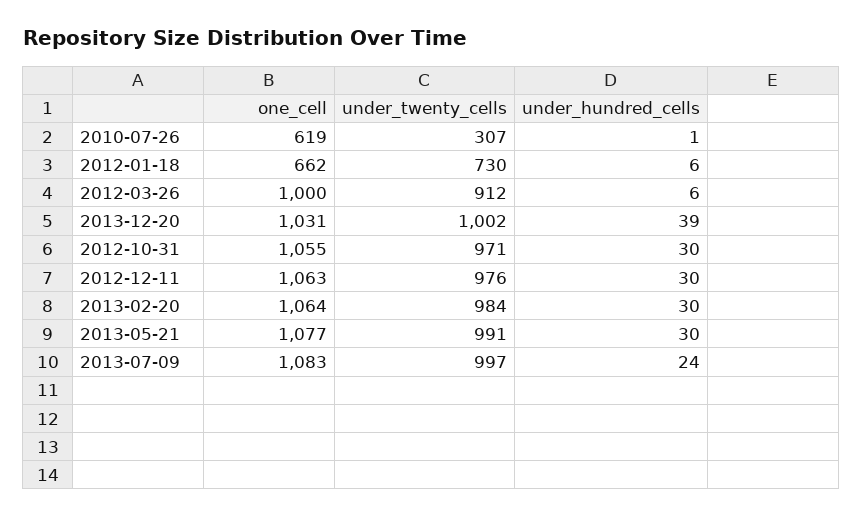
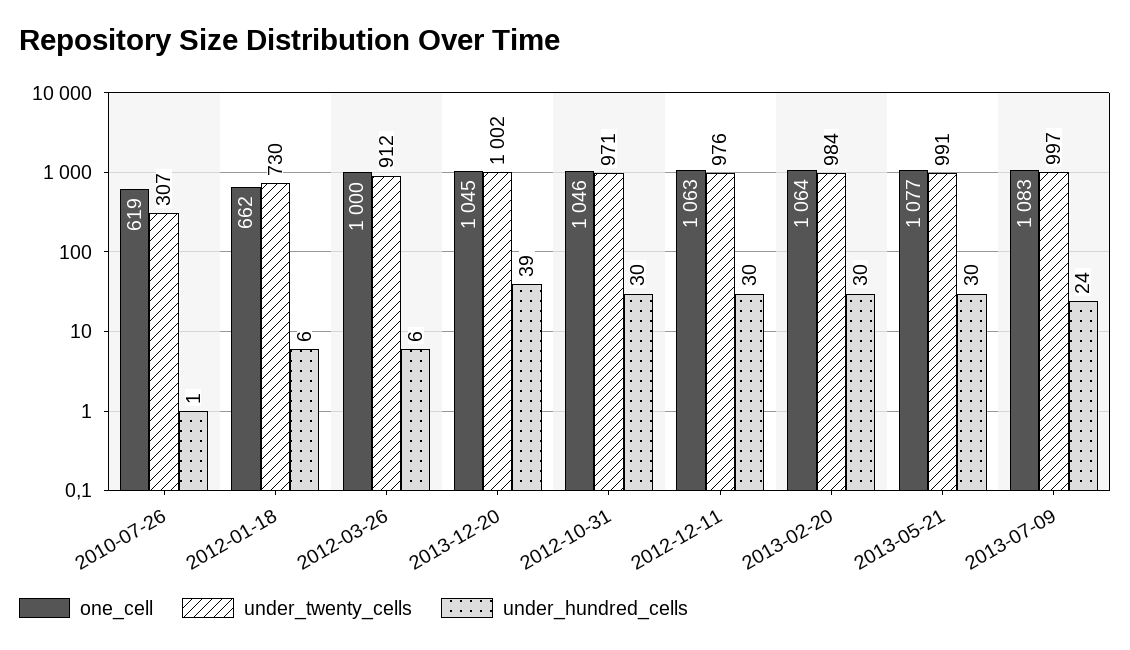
one_cell, 2013-12-20: 1031 -> 1045
one_cell, 2012-10-31: 1055 -> 1046

